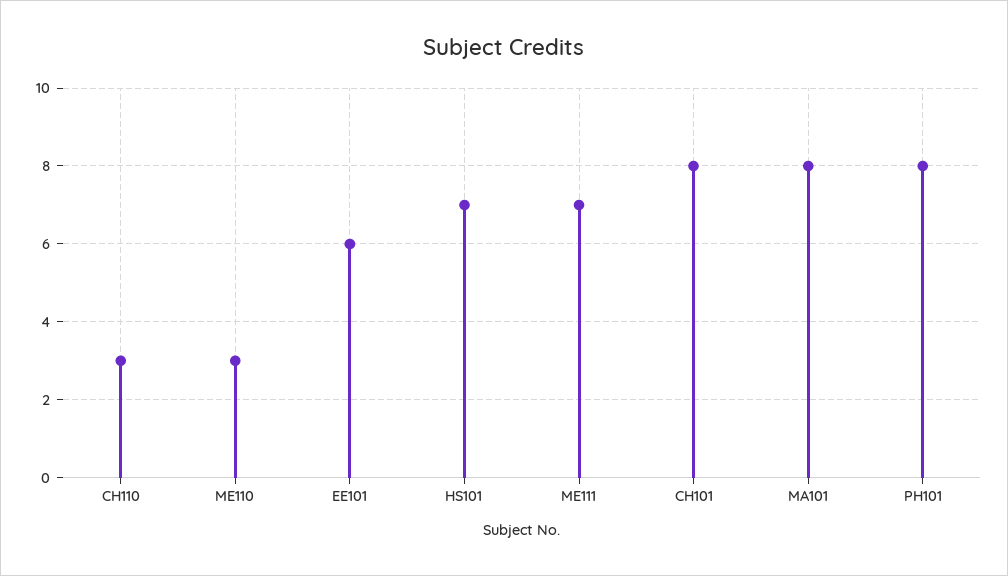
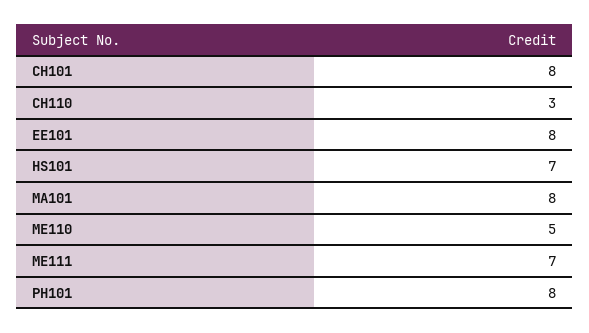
ME110: 3 -> 5
EE101: 6 -> 8

